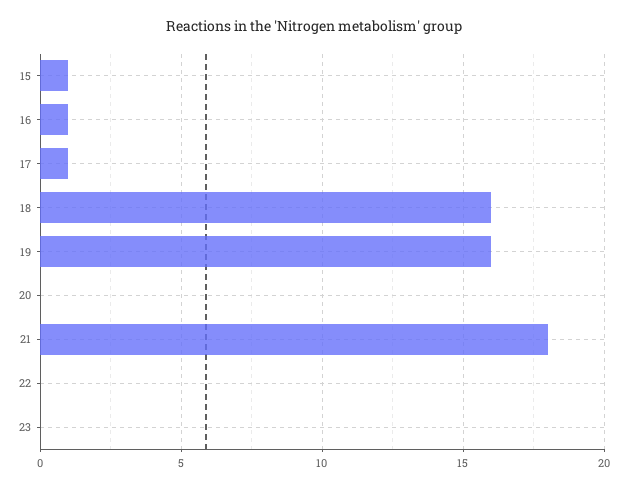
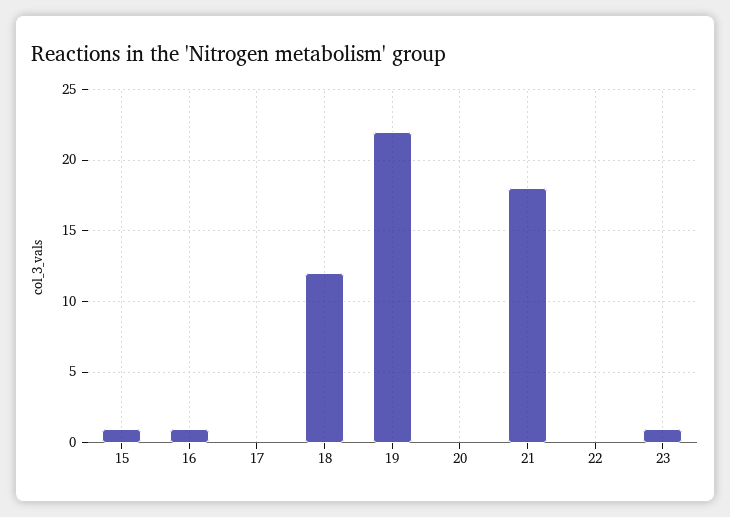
17: 1 -> 0
18: 16 -> 12
19: 16 -> 22
23: 0 -> 1

